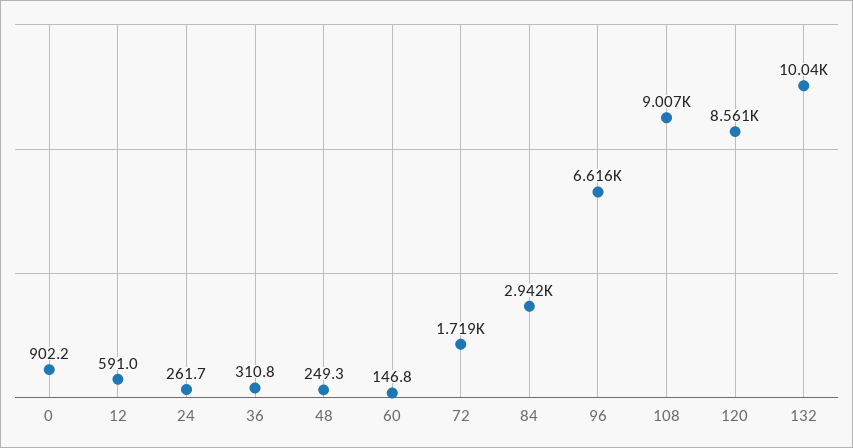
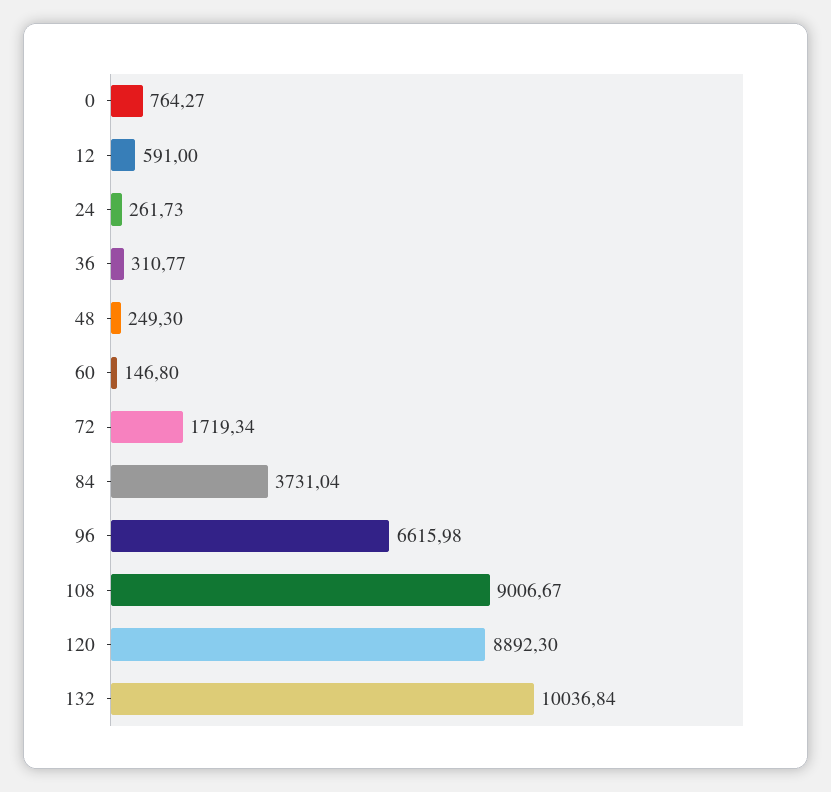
0: 902.2 -> 764.27
84: 2942 -> 3731.04
120: 8561 -> 8892.3

